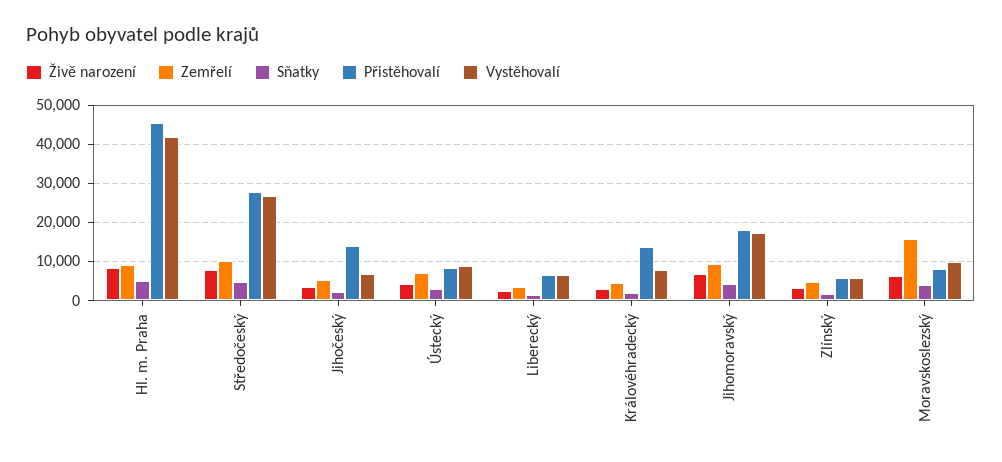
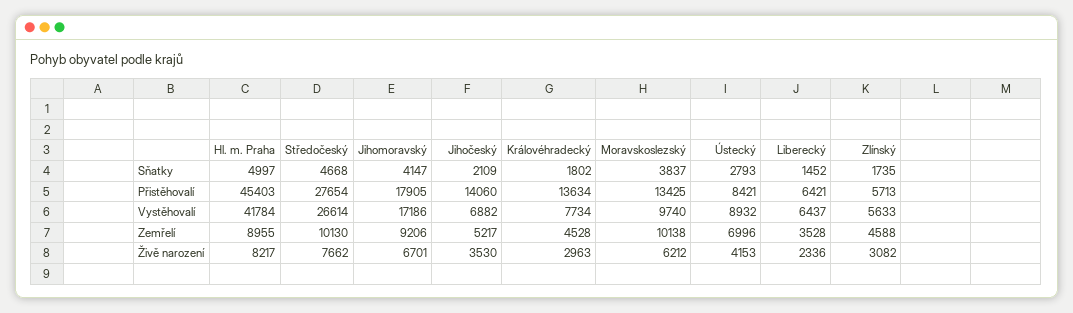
Zemřelí, Moravskoslezský: 16000 -> 10138
Přistěhovalí, Moravskoslezský: 8000 -> 13425

